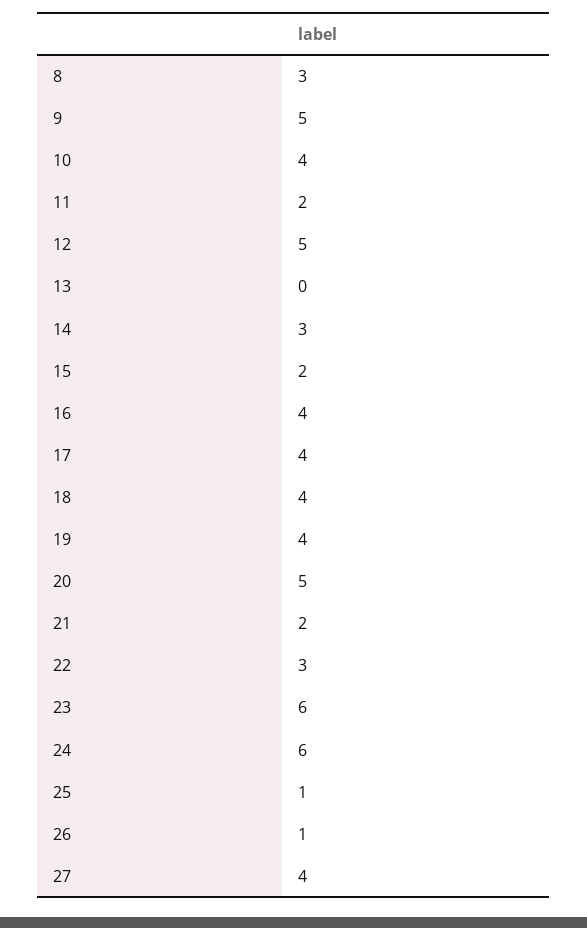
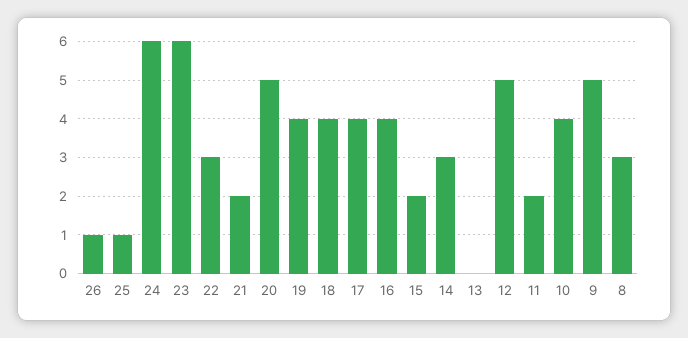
27: 4 -> none

